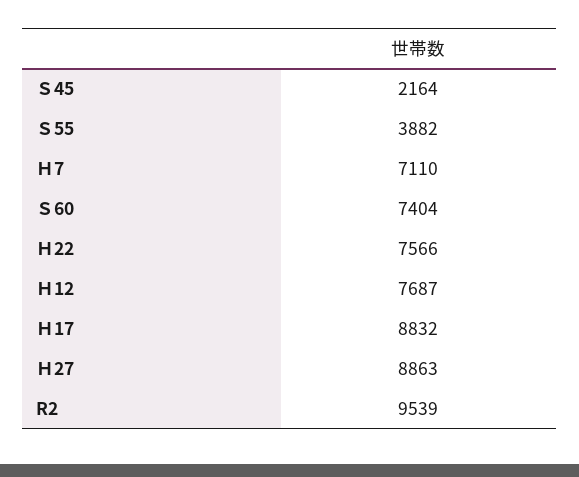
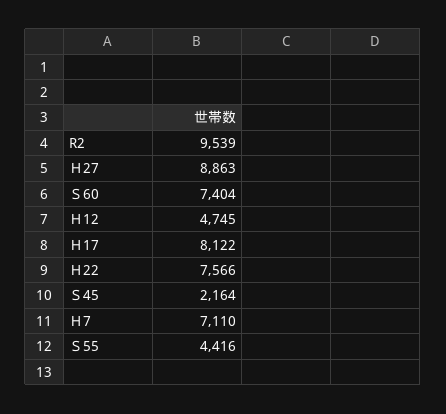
Ｓ55: 3882 -> 4416
Ｈ12: 7687 -> 4745
Ｈ17: 8832 -> 8122

